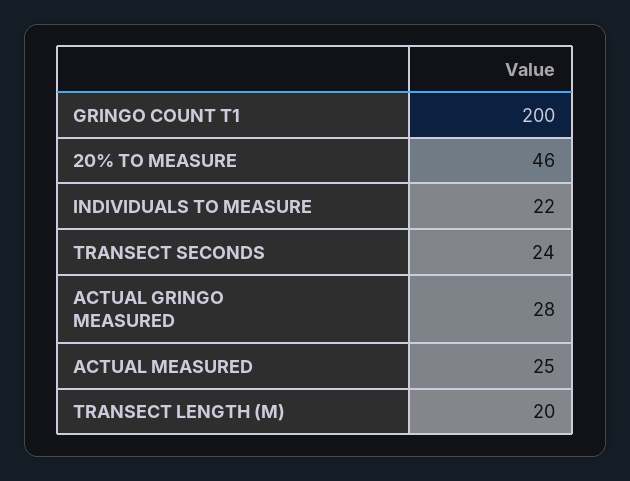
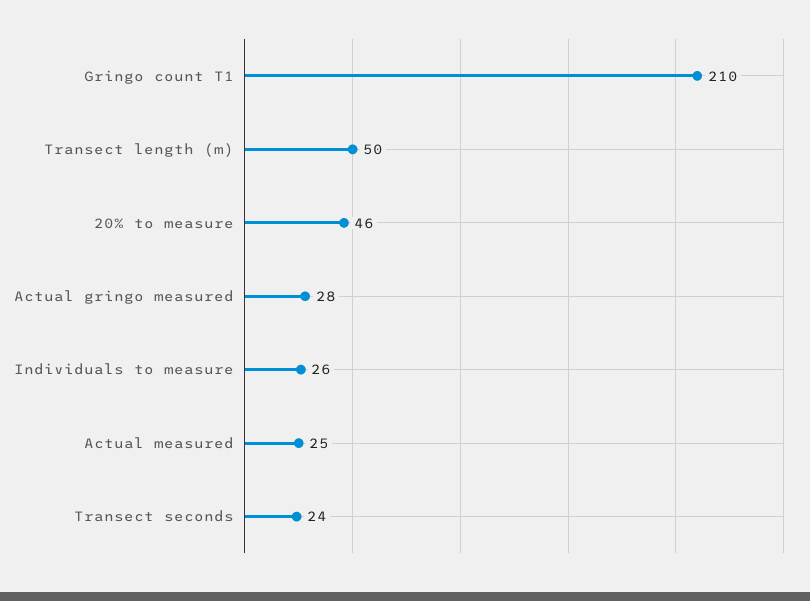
GRINGO COUNT T1: 200 -> 210
INDIVIDUALS TO MEASURE: 22 -> 26
TRANSECT LENGTH (M): 20 -> 50

